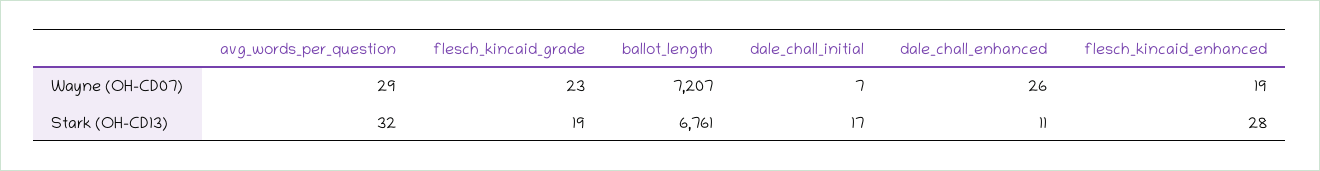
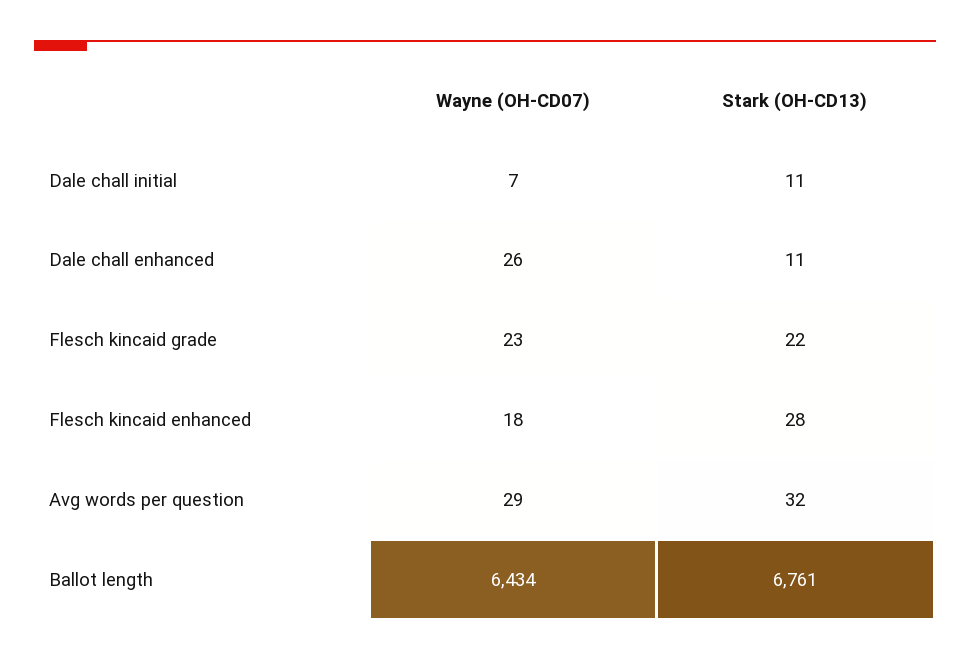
ballot_length, Wayne (OH-CD07): 7207 -> 6434
flesch_kincaid_enhanced, Wayne (OH-CD07): 19 -> 18
flesch_kincaid_grade, Stark (OH-CD13): 19 -> 22
dale_chall_initial, Stark (OH-CD13): 17 -> 11

